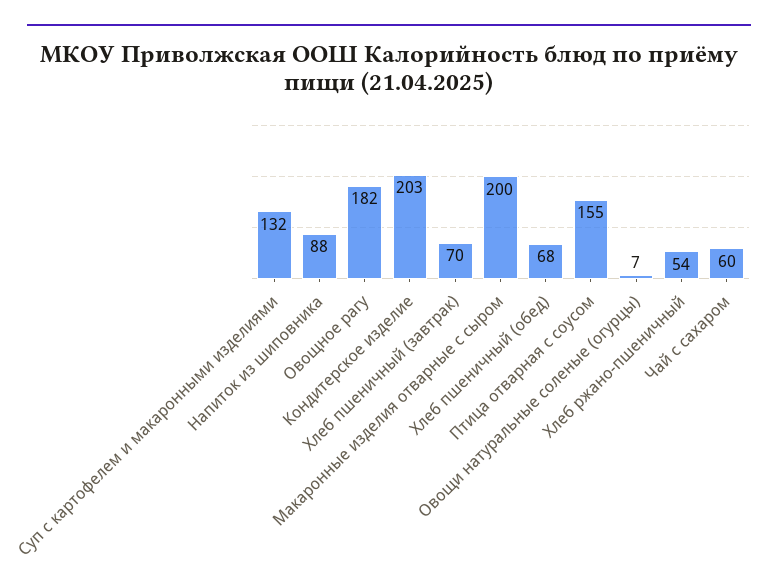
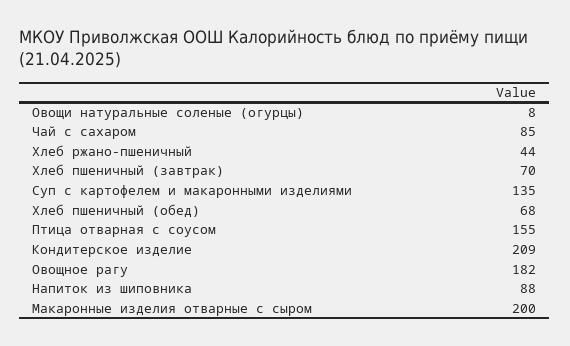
Суп с картофелем и макаронными изделиями: 132 -> 135
Кондитерское изделие: 203 -> 209
Овощи натуральные соленые (огурцы): 7 -> 8
Хлеб ржано-пшеничный: 54 -> 44
Чай с сахаром: 60 -> 85

